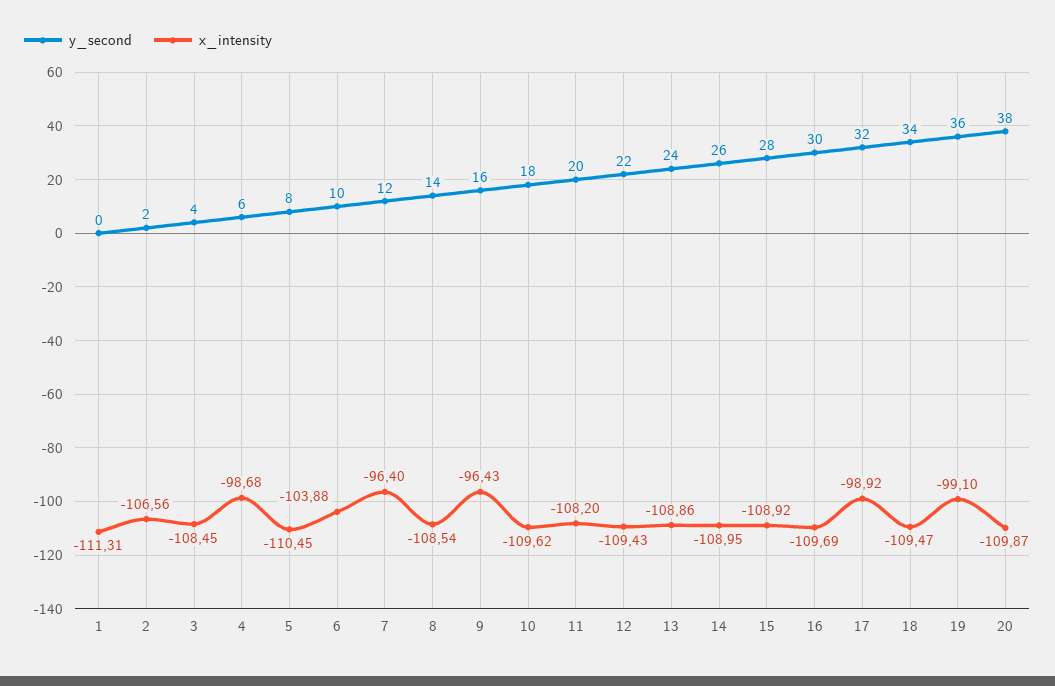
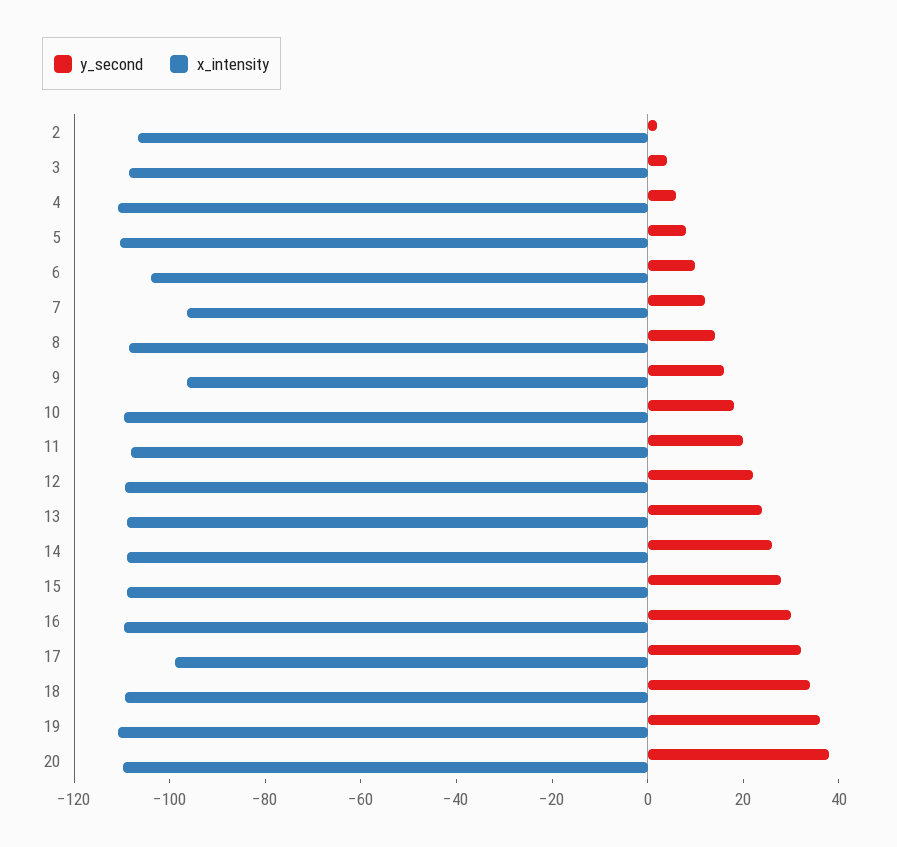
y_second, 1: 0 -> none
x_intensity, 1: -111.31 -> none
x_intensity, 4: -98.68 -> -110
x_intensity, 19: -99.1 -> -110

